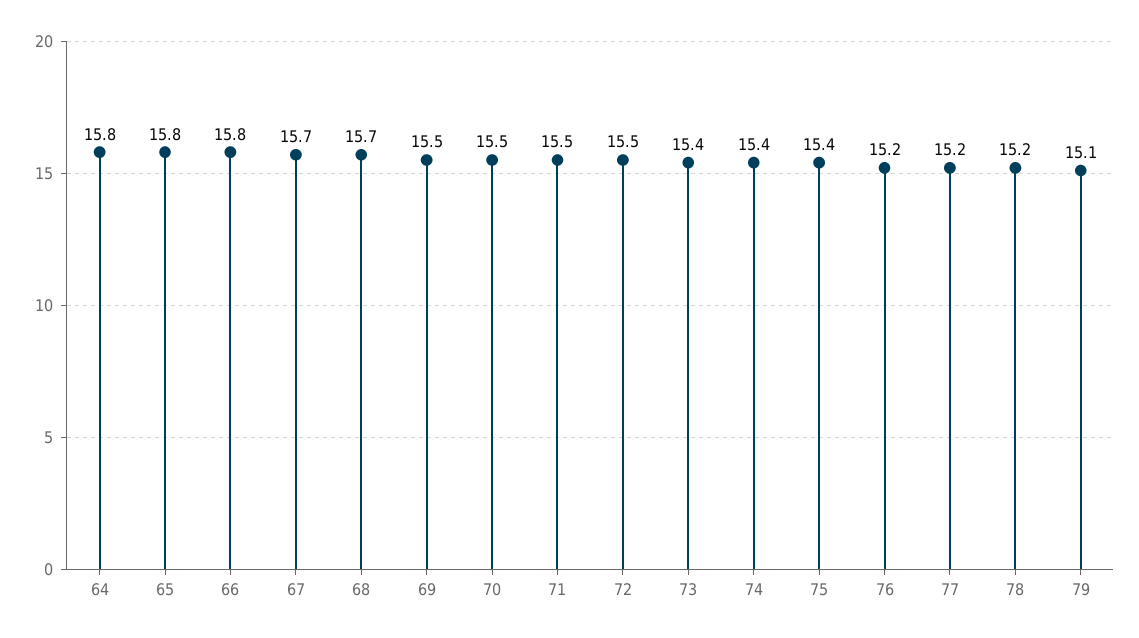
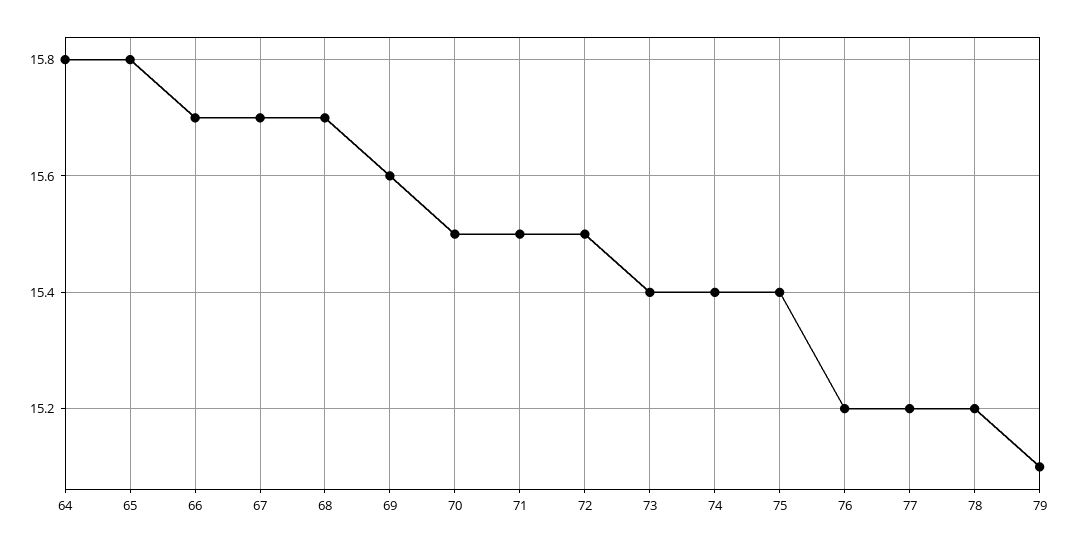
66: 15.8 -> 15.7
69: 15.5 -> 15.6

